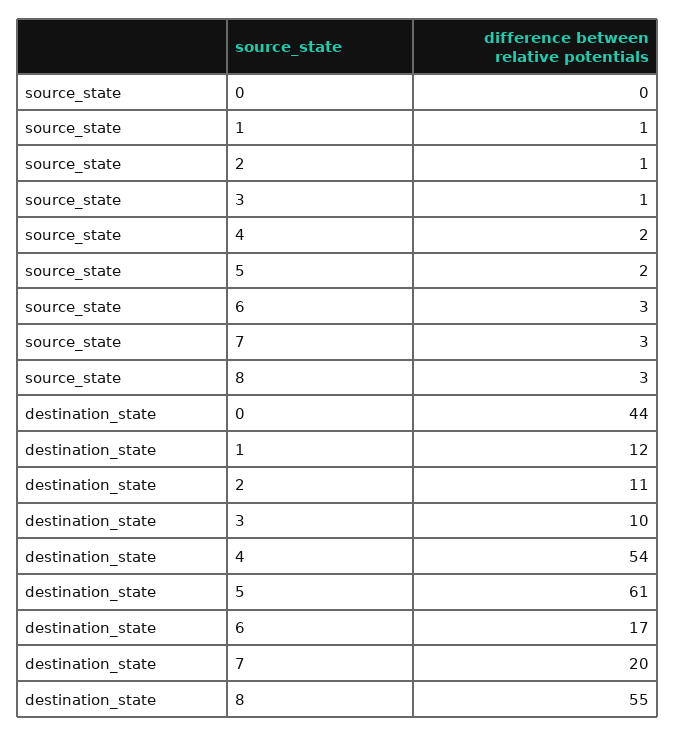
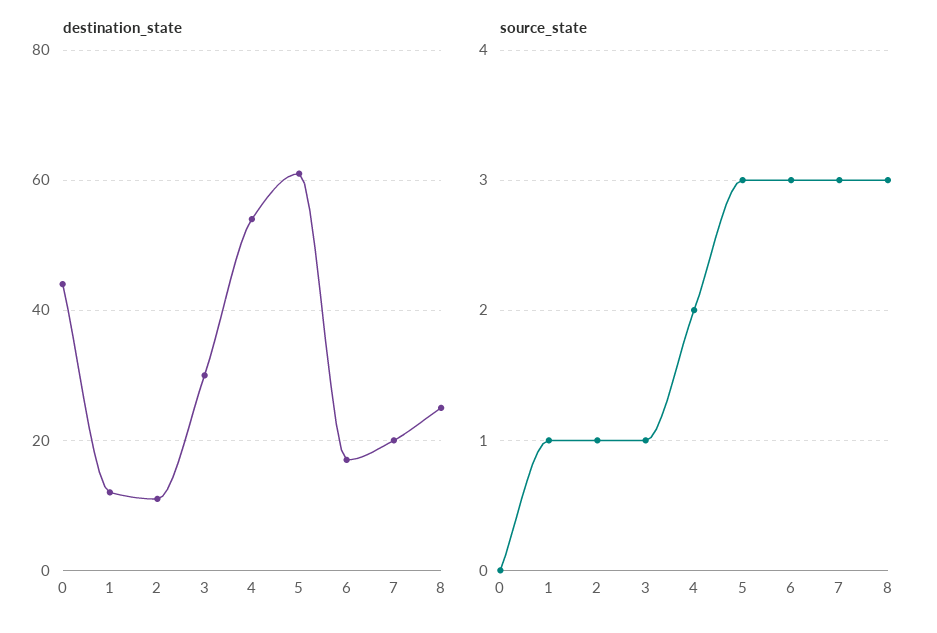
source_state, 5: 2 -> 3
destination_state, 3: 10 -> 30
destination_state, 8: 55 -> 25

